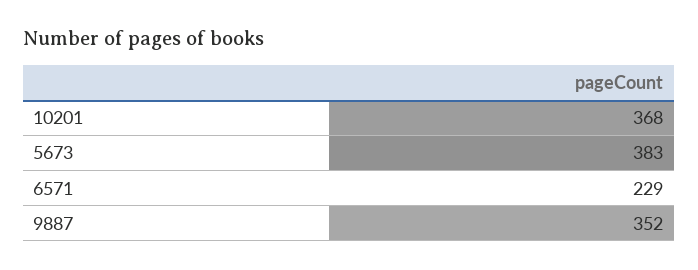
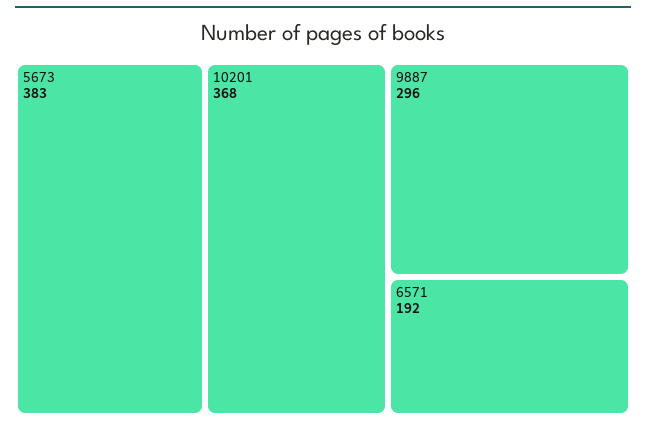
6571: 229 -> 192
9887: 352 -> 296

